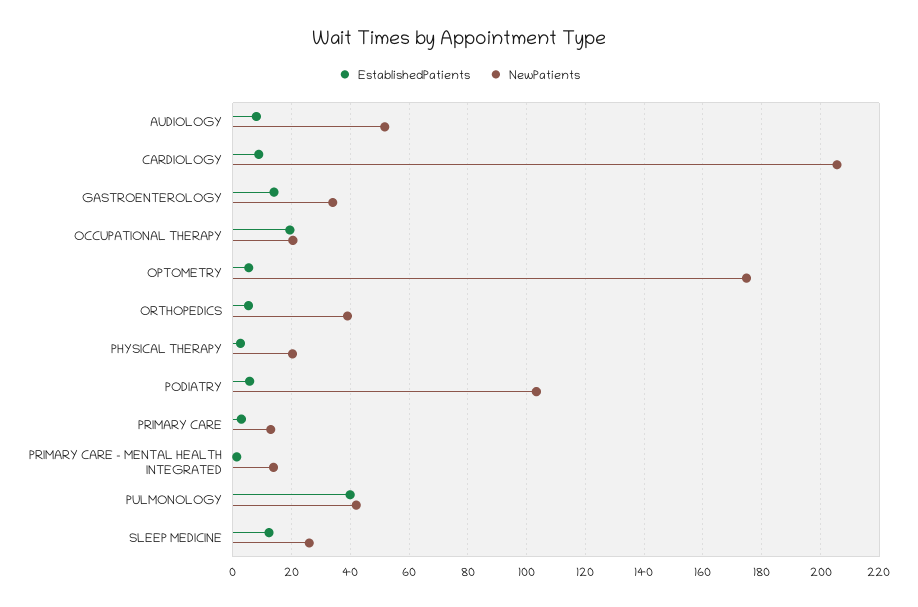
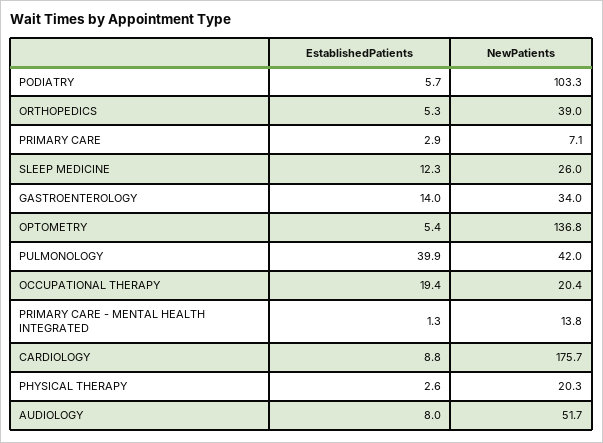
NewPatients, CARDIOLOGY: 205 -> 175.7
NewPatients, OPTOMETRY: 175 -> 136.8
NewPatients, PRIMARY CARE: 12.5 -> 7.1

